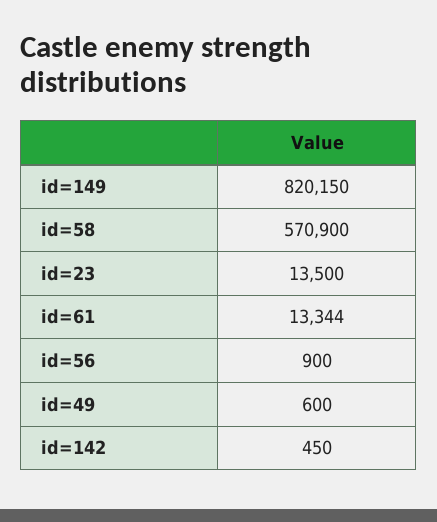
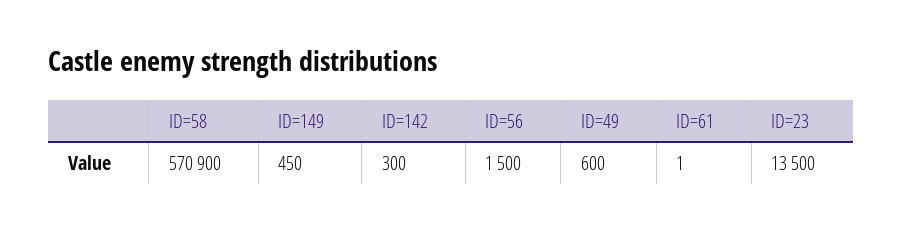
id=149: 820150 -> 450
id=61: 13344 -> 1
id=56: 900 -> 1500
id=142: 450 -> 300

